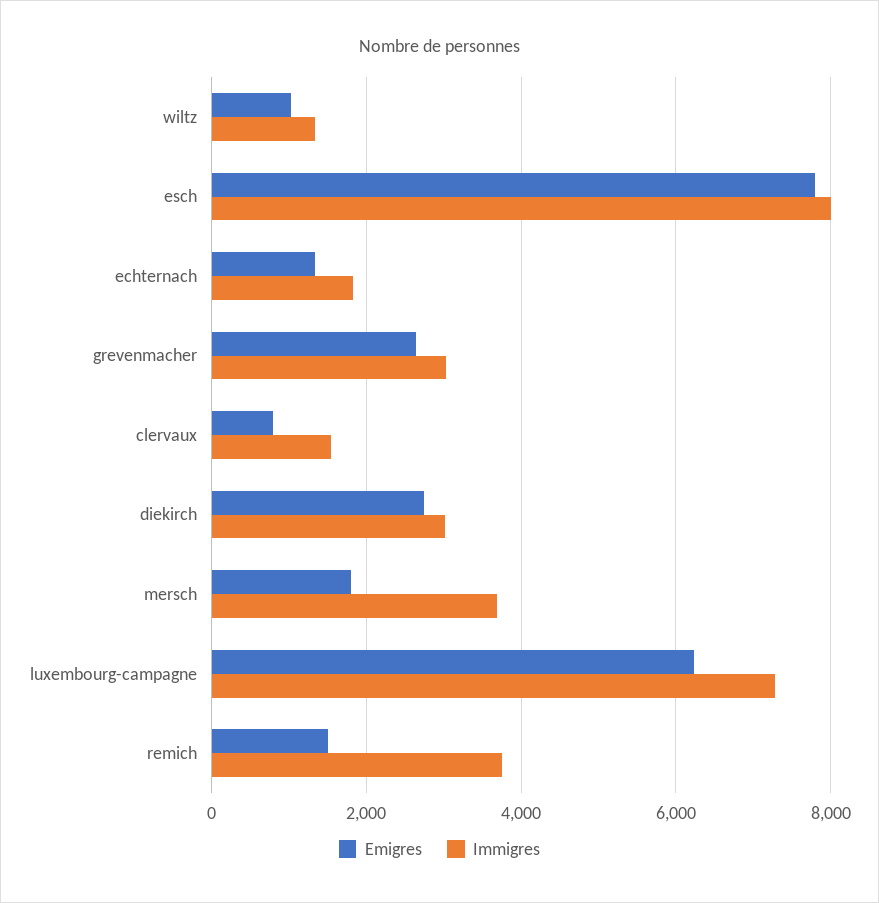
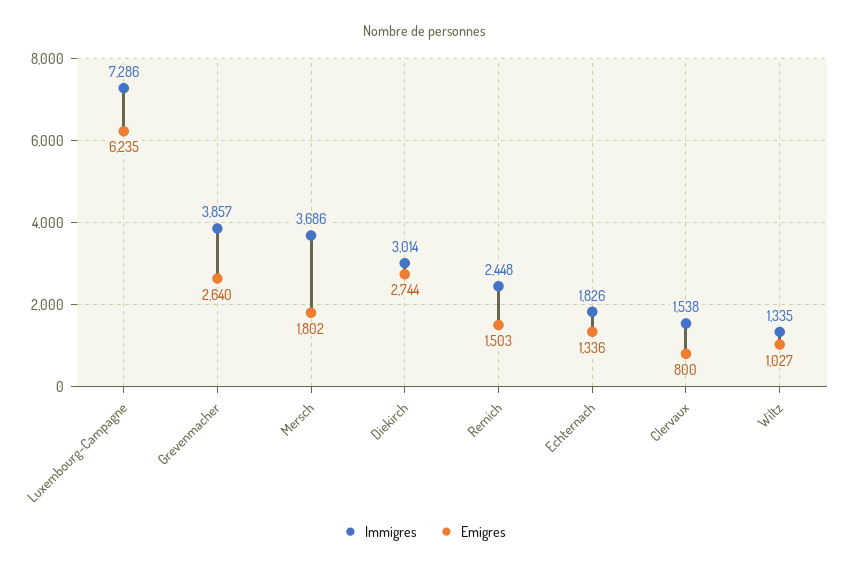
Emigres, esch: 7800 -> none
Immigres, esch: 8000 -> none
Immigres, grevenmacher: 3000 -> 3857
Immigres, remich: 3800 -> 2448

